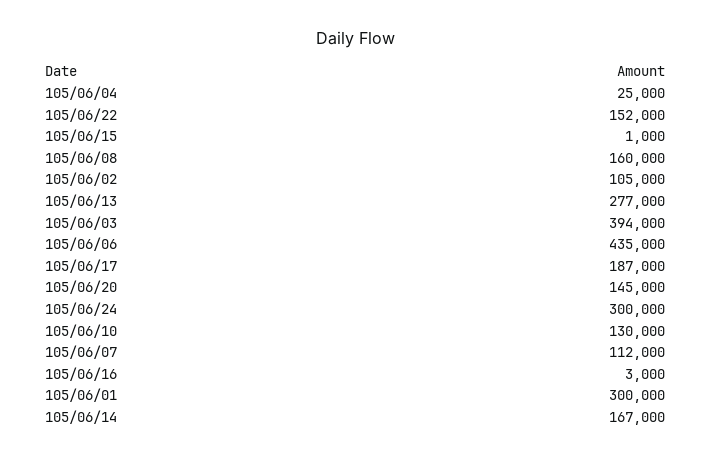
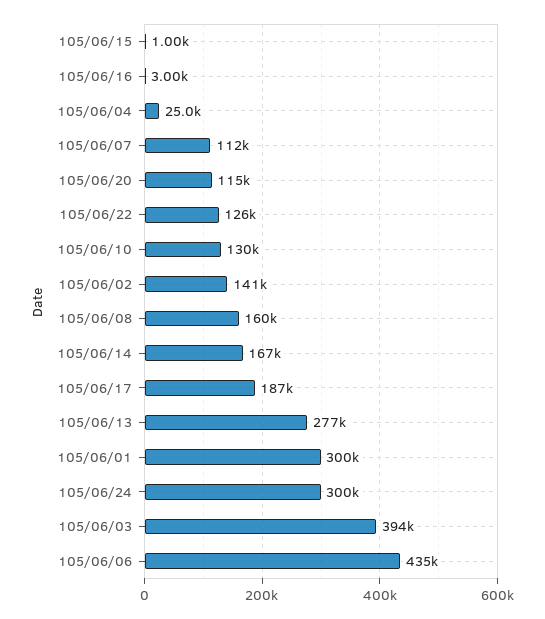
105/06/22: 152000 -> 126000
105/06/02: 105000 -> 141000
105/06/20: 145000 -> 115000

